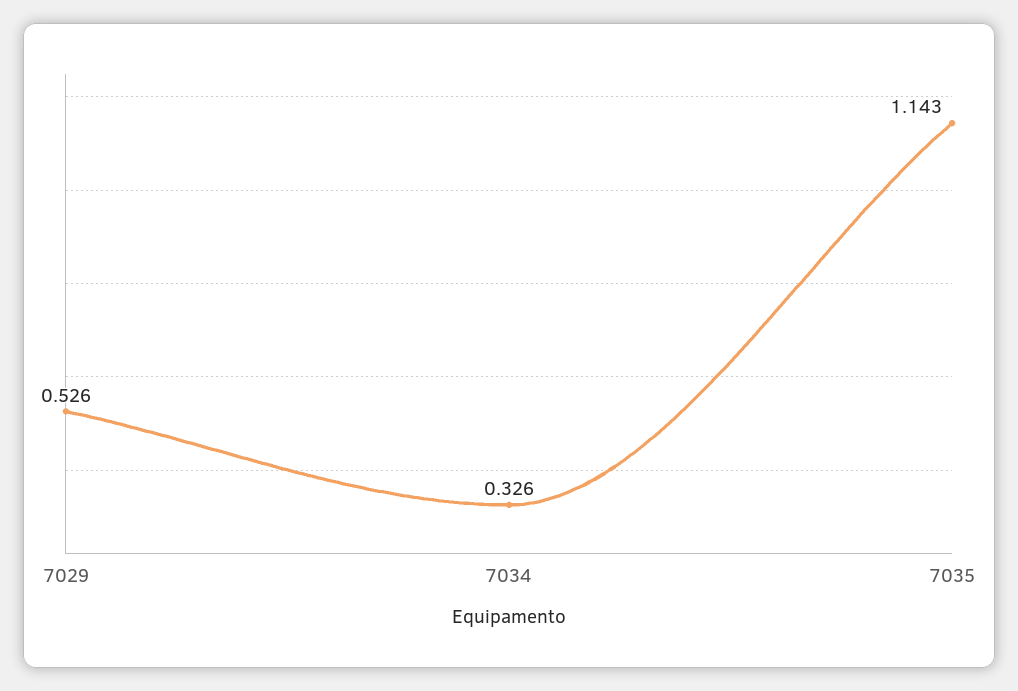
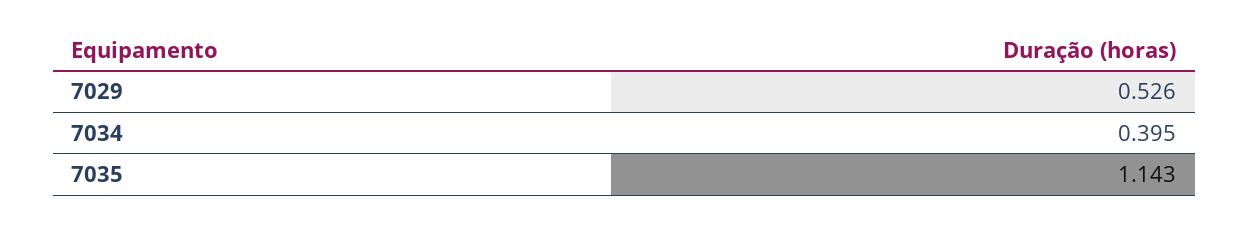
7034: 0.326 -> 0.395

